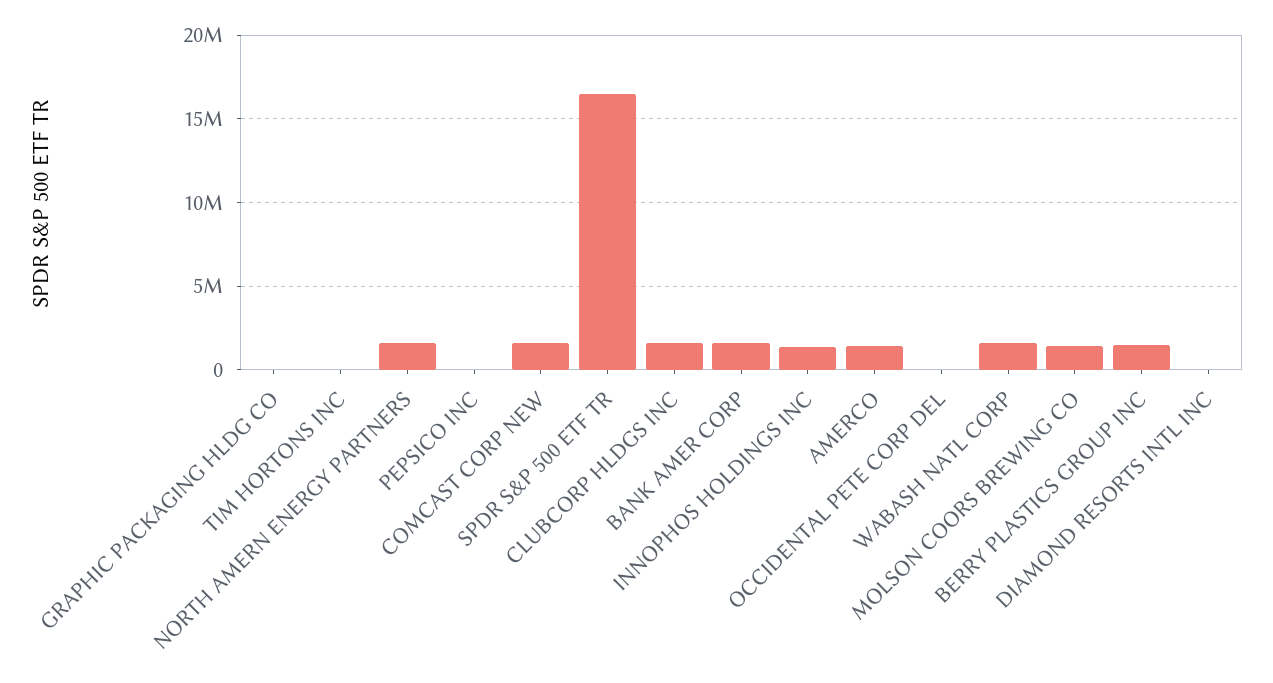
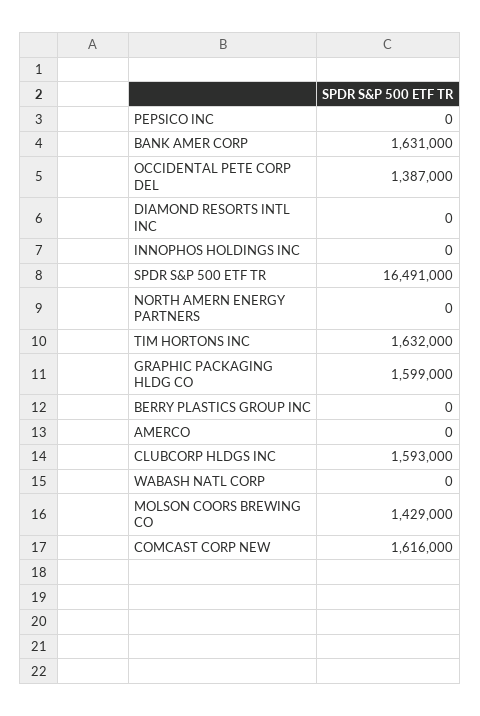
GRAPHIC PACKAGING HLDG CO: 0 -> 1599000
TIM HORTONS INC: 0 -> 1632000
NORTH AMERN ENERGY PARTNERS: 1500000 -> 0
INNOPHOS HOLDINGS INC: 1500000 -> 0
AMERCO: 1500000 -> 0
OCCIDENTAL PETE CORP DEL: 0 -> 1387000
WABASH NATL CORP: 1500000 -> 0
BERRY PLASTICS GROUP INC: 1500000 -> 0

